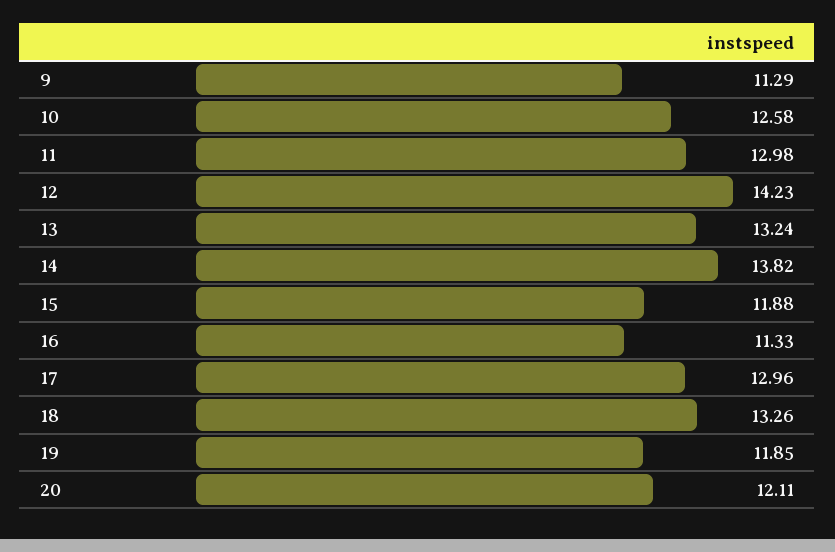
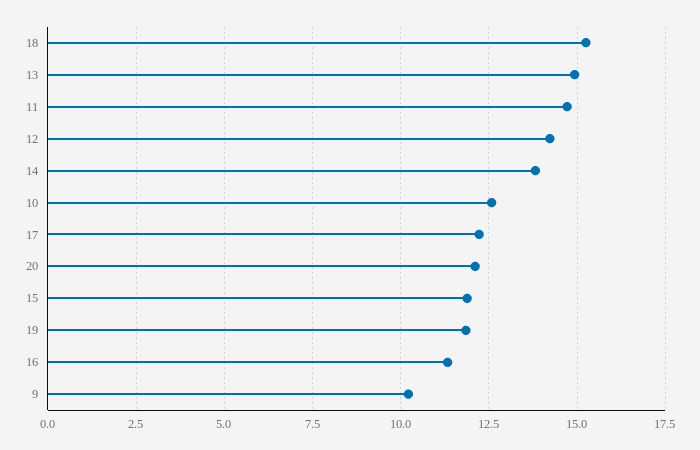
9: 11.29 -> 10.25
11: 12.98 -> 14.75
13: 13.24 -> 15
17: 12.96 -> 12.25
18: 13.26 -> 15.25

